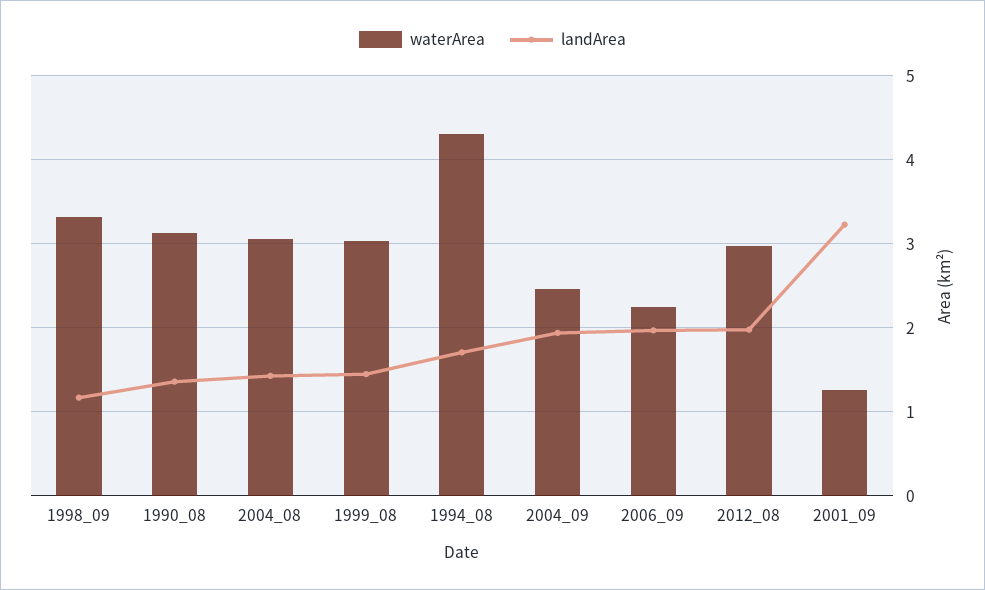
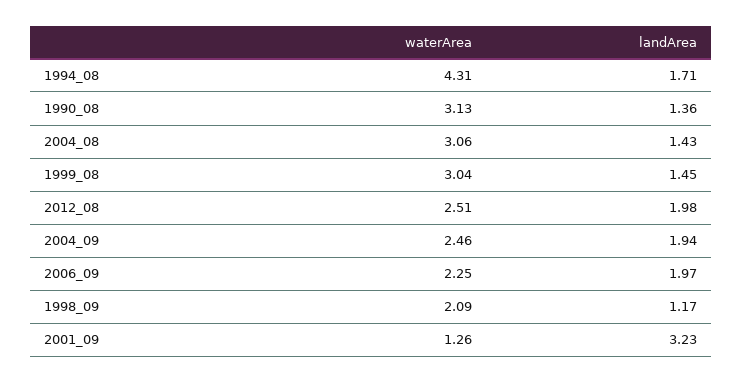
waterArea, 1998_09: 3.3 -> 2.09
waterArea, 2012_08: 3 -> 2.51

